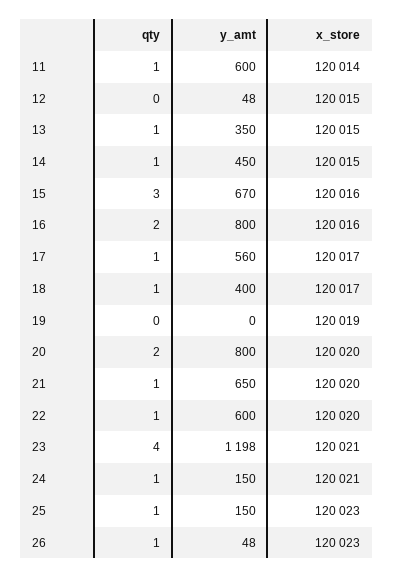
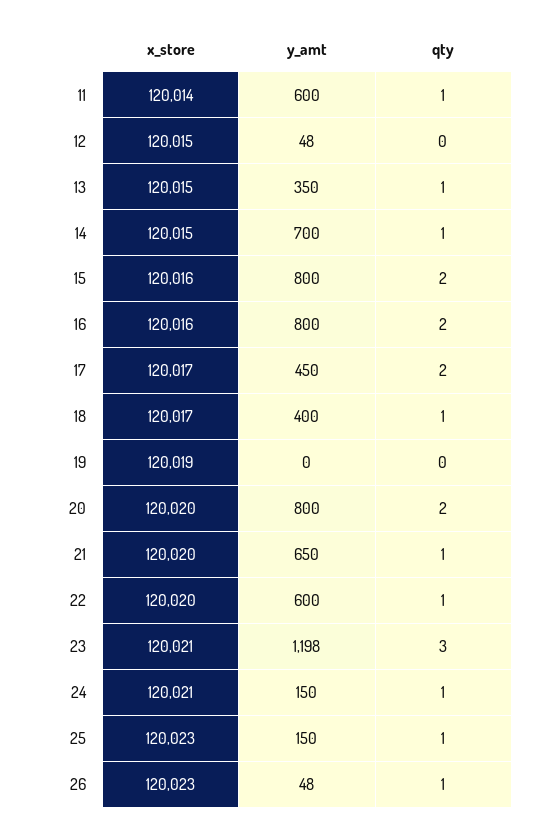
y_amt, 14: 450 -> 700
qty, 15: 3 -> 2
y_amt, 15: 670 -> 800
qty, 17: 1 -> 2
y_amt, 17: 560 -> 450
qty, 23: 4 -> 3

